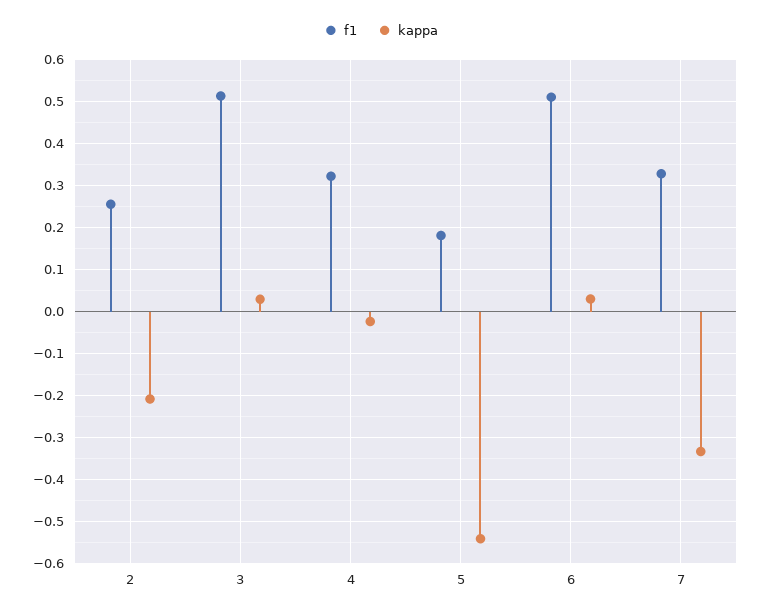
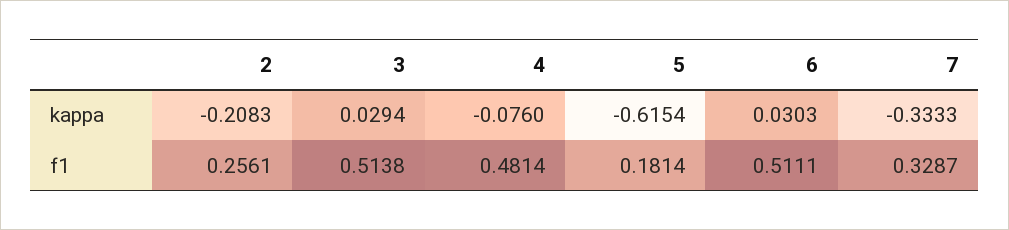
f1, 4: 0.32 -> 0.4814
kappa, 4: -0.02 -> -0.076
kappa, 5: -0.54 -> -0.6154

